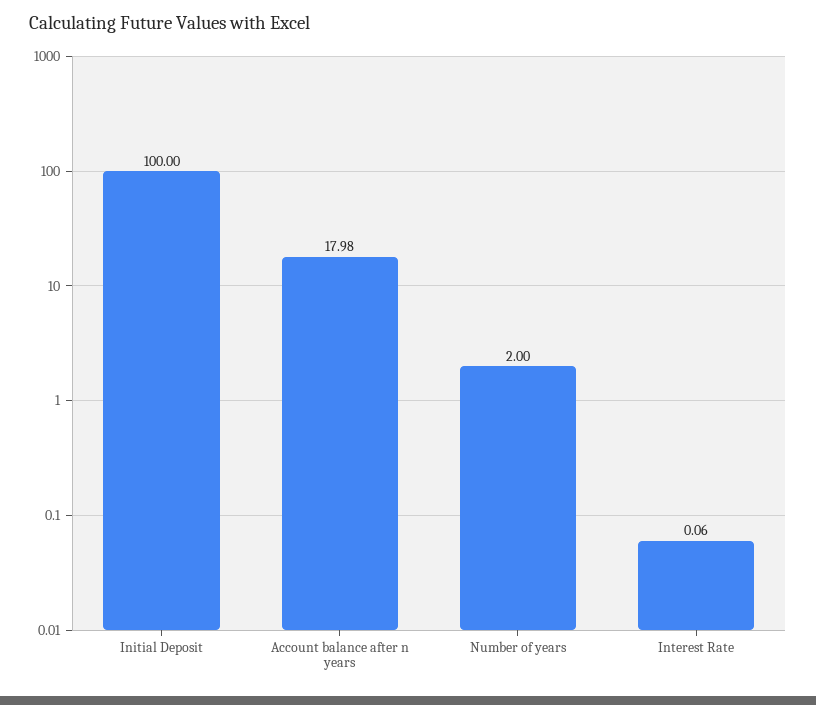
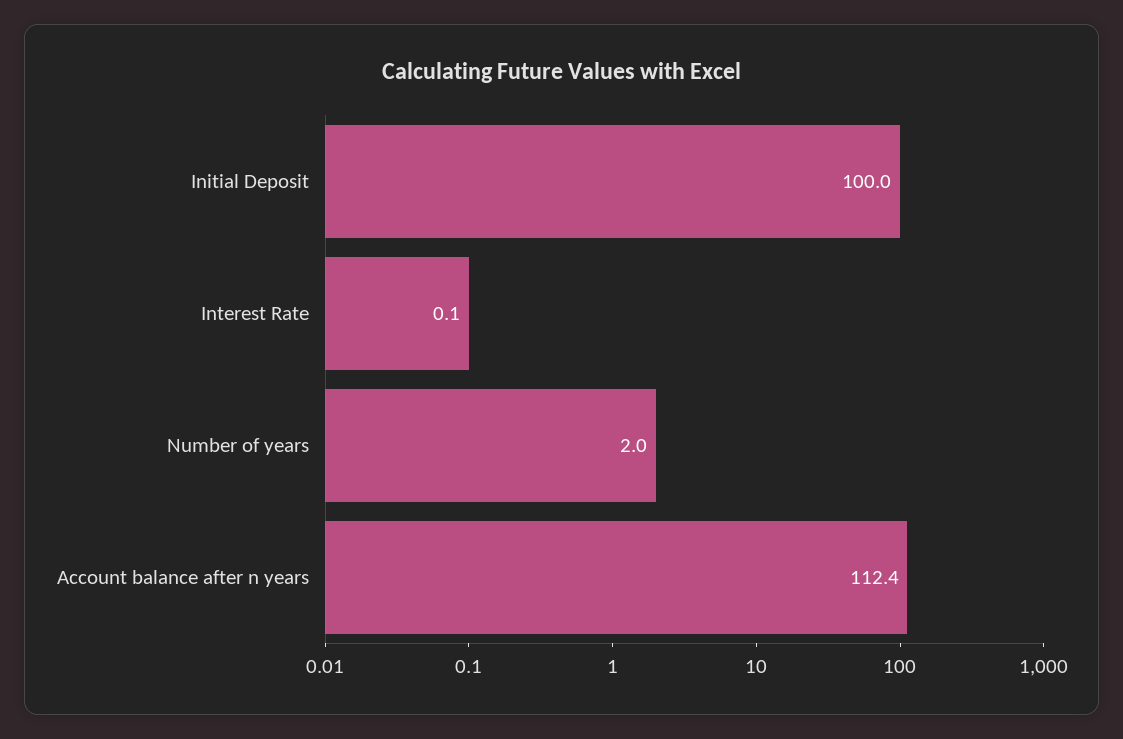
Account balance after n years: 17.98 -> 112.4

